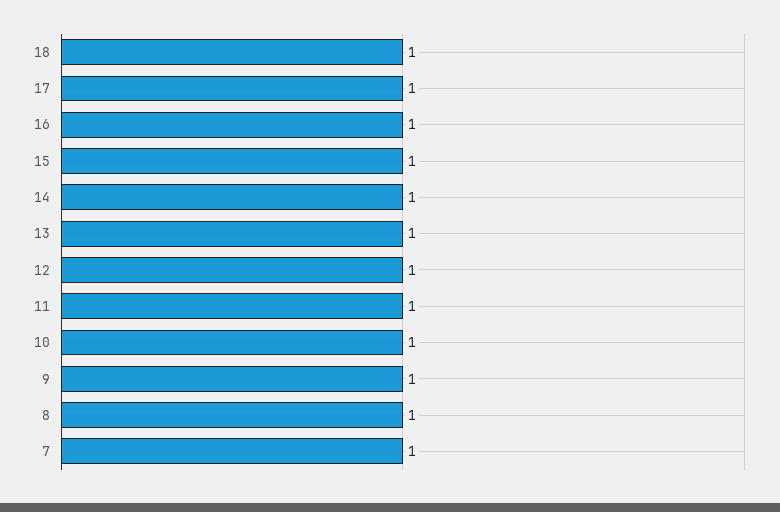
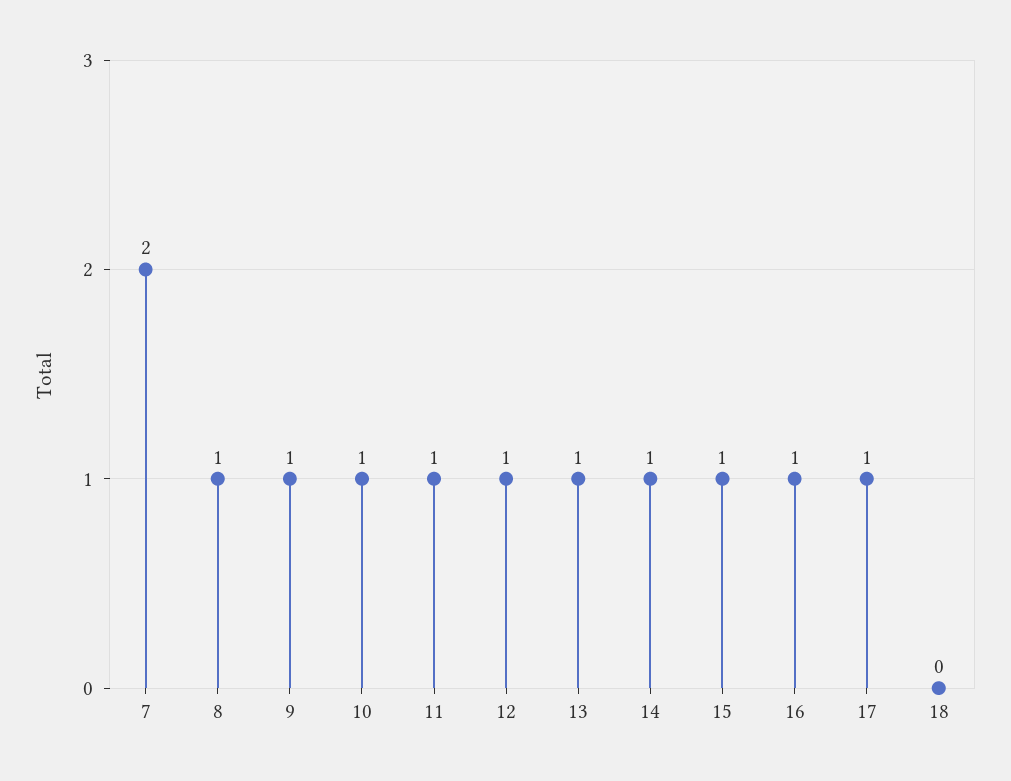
18: 1 -> 0
7: 1 -> 2

